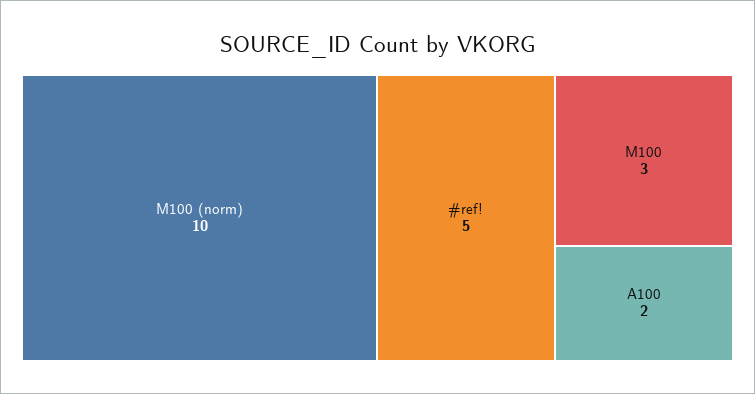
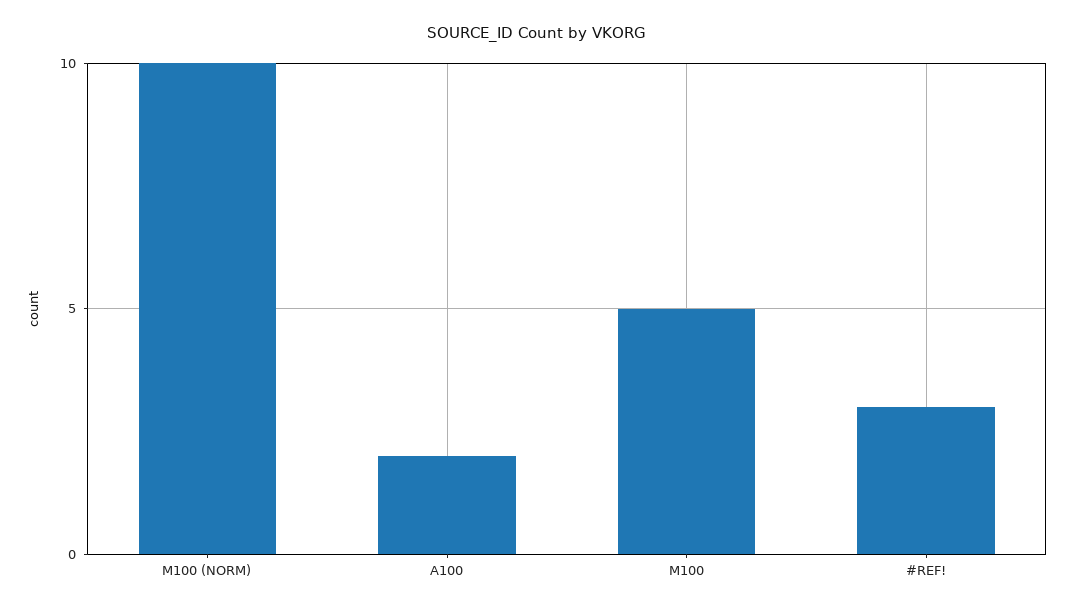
#ref!: 5 -> 3
M100: 3 -> 5

